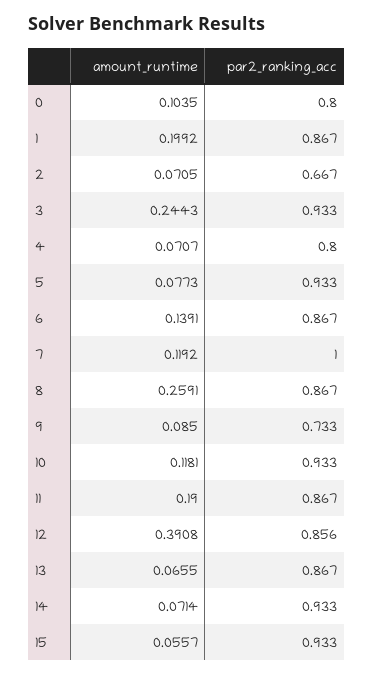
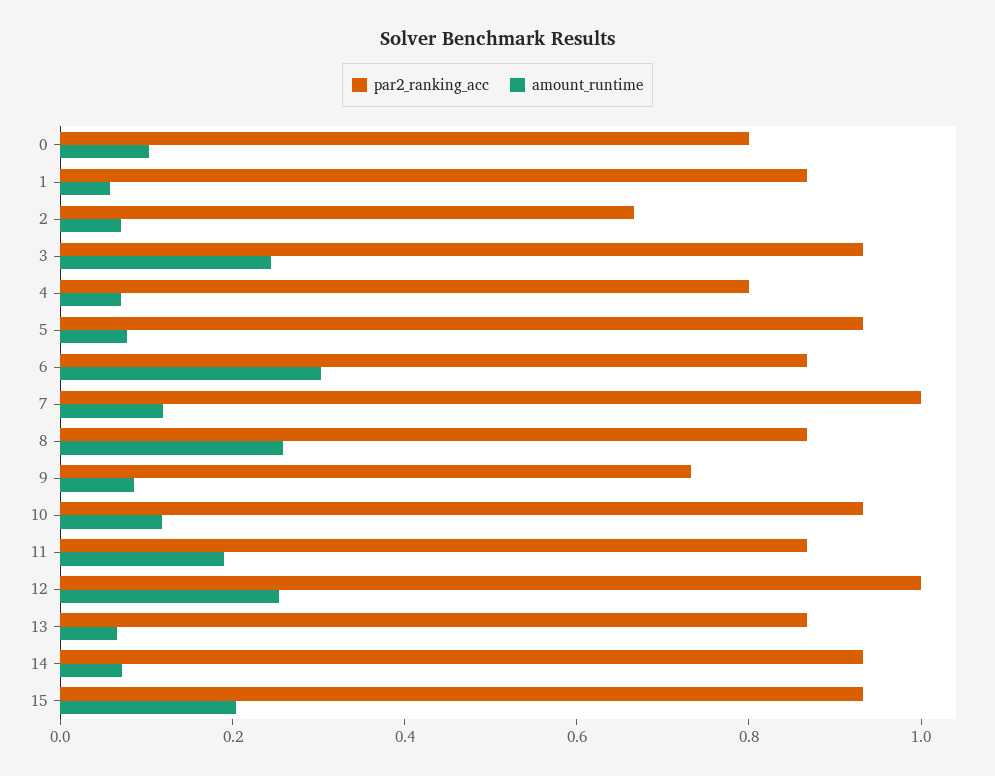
amount_runtime, 1: 0.1992 -> 0.05
amount_runtime, 6: 0.1391 -> 0.3
amount_runtime, 12: 0.3908 -> 0.25
par2_ranking_acc, 12: 0.856 -> 1
amount_runtime, 15: 0.0557 -> 0.2

